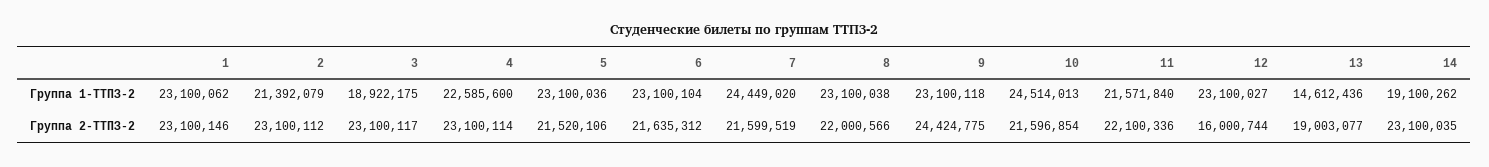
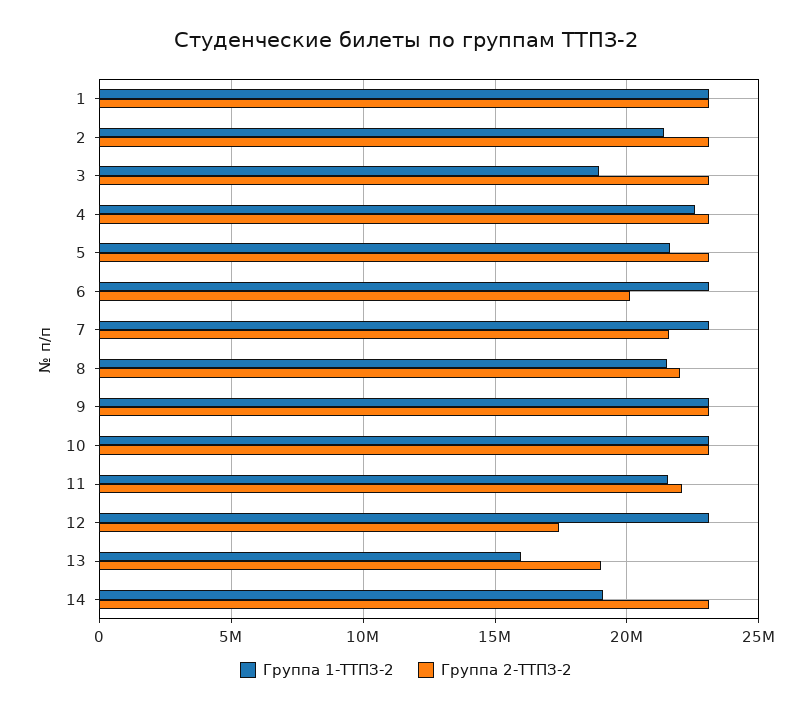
Группа 1-ТТПЗ-2, 5: 23100036 -> 21500000
Группа 1-ТТПЗ-2, 7: 24449020 -> 23000000
Группа 1-ТТПЗ-2, 8: 23100038 -> 21500000
Группа 1-ТТПЗ-2, 10: 24514013 -> 23000000
Группа 1-ТТПЗ-2, 13: 14612436 -> 16000000
Группа 2-ТТПЗ-2, 5: 21520106 -> 23000000
Группа 2-ТТПЗ-2, 6: 21635312 -> 20000000
Группа 2-ТТПЗ-2, 9: 24424775 -> 23000000
Группа 2-ТТПЗ-2, 10: 21596854 -> 23000000
Группа 2-ТТПЗ-2, 12: 16000744 -> 17500000

